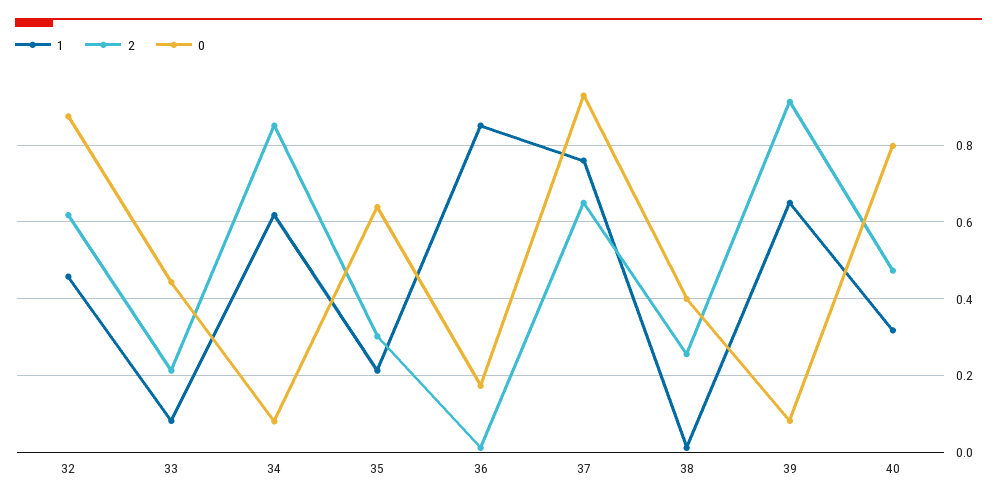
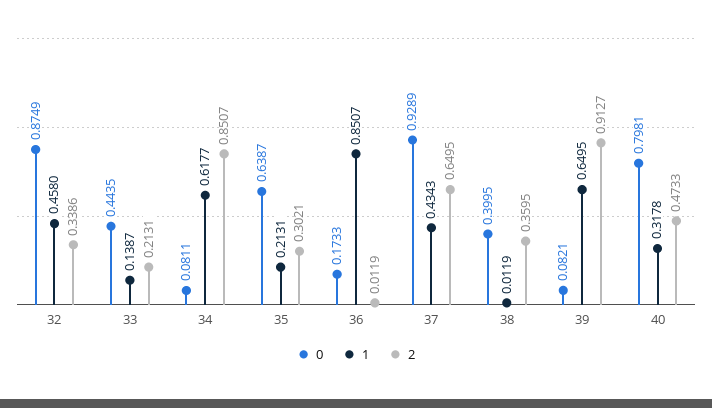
2, 32: 0.62 -> 0.3386
1, 33: 0.08 -> 0.1387
1, 37: 0.76 -> 0.4343
2, 38: 0.26 -> 0.3595

